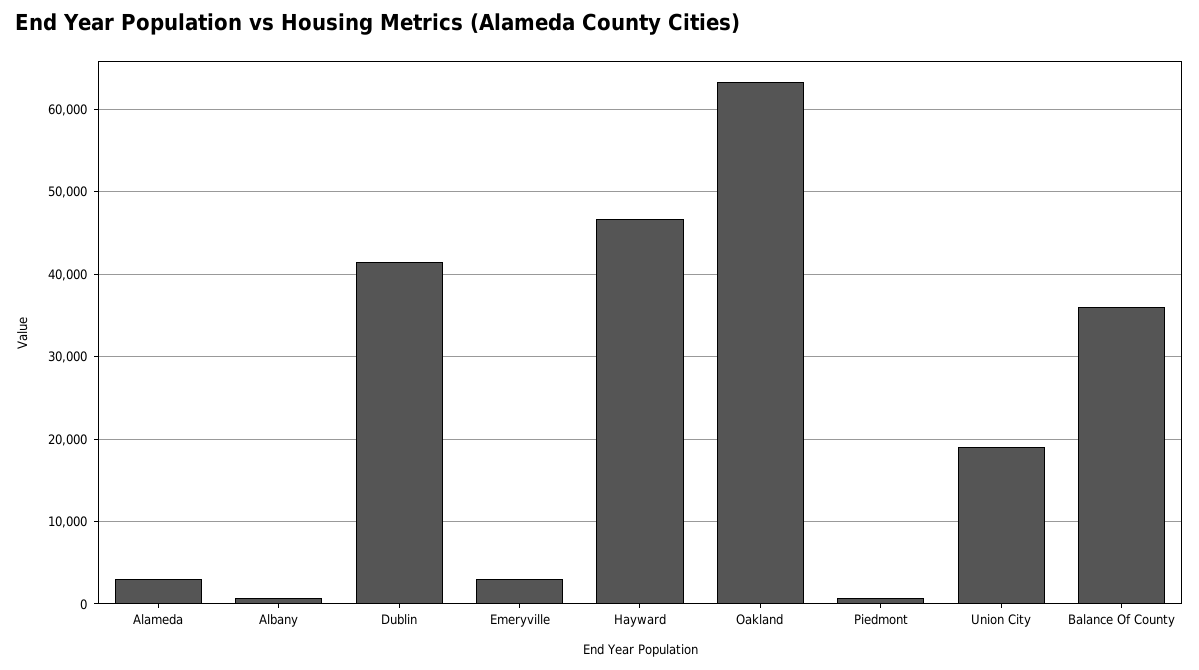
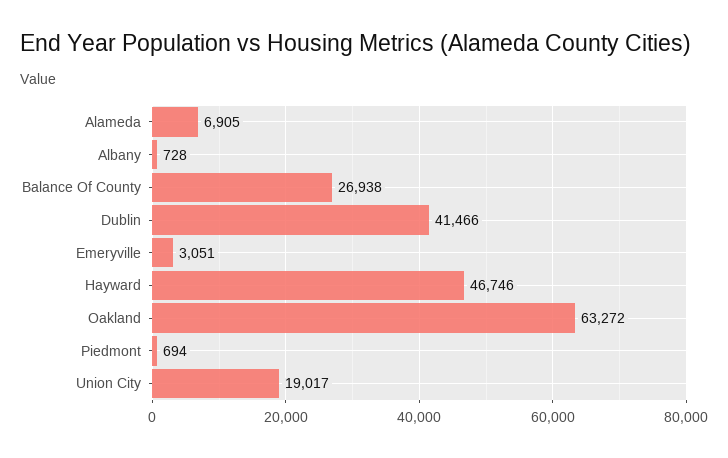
Alameda: 3000 -> 6905
Balance Of County: 36000 -> 26938

